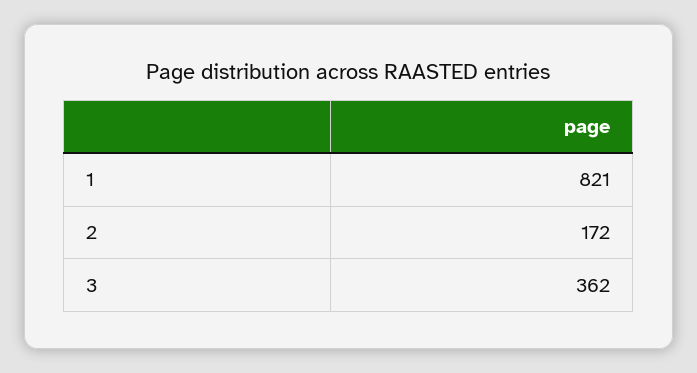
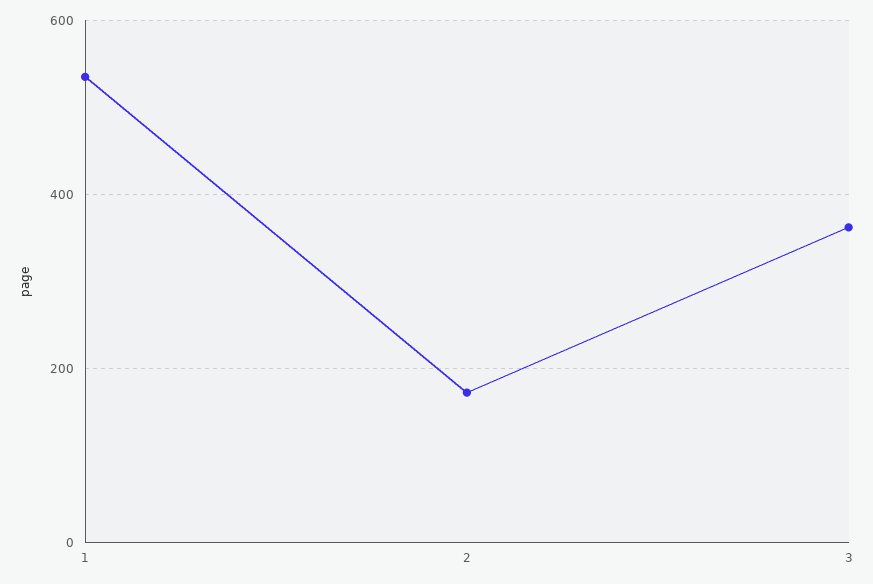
1: 821 -> 540

